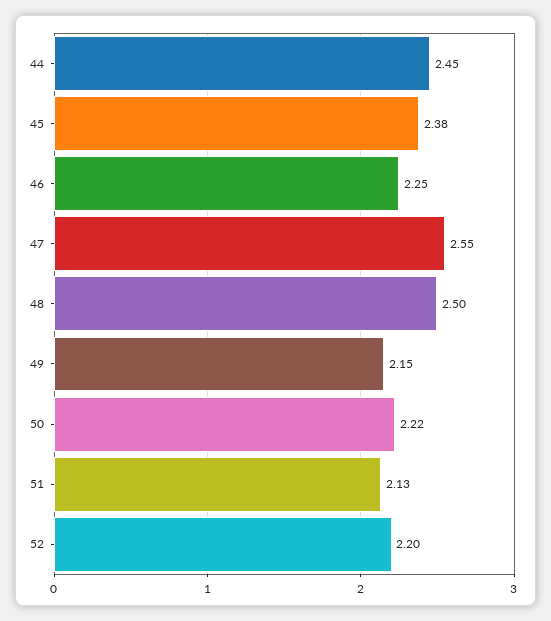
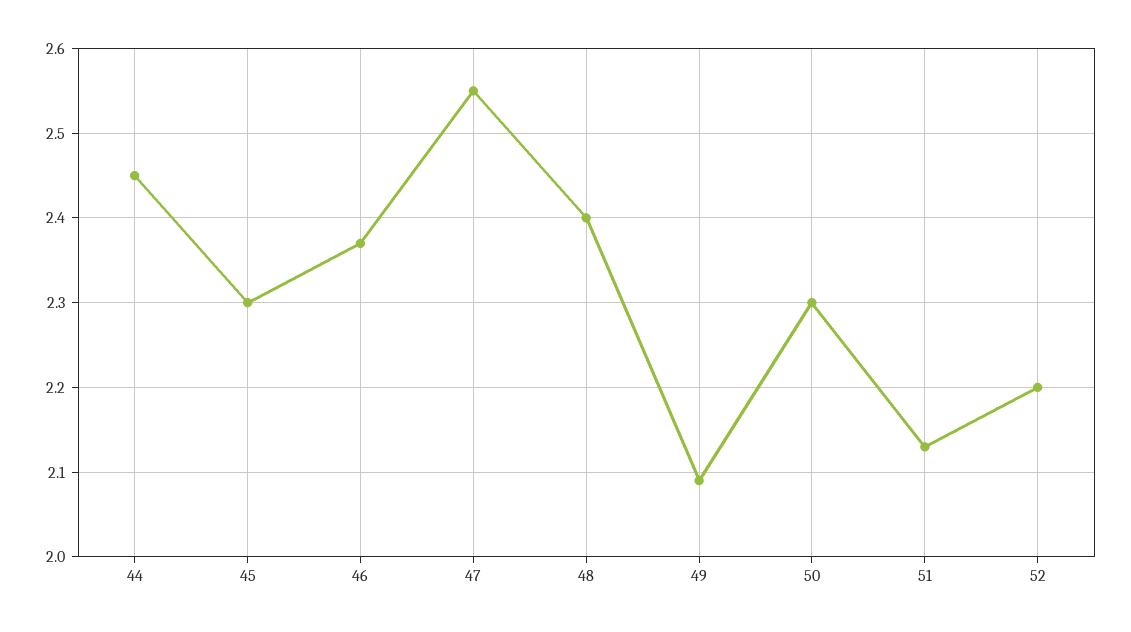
45: 2.38 -> 2.3
46: 2.25 -> 2.37
48: 2.5 -> 2.4
49: 2.15 -> 2.09
50: 2.22 -> 2.3

